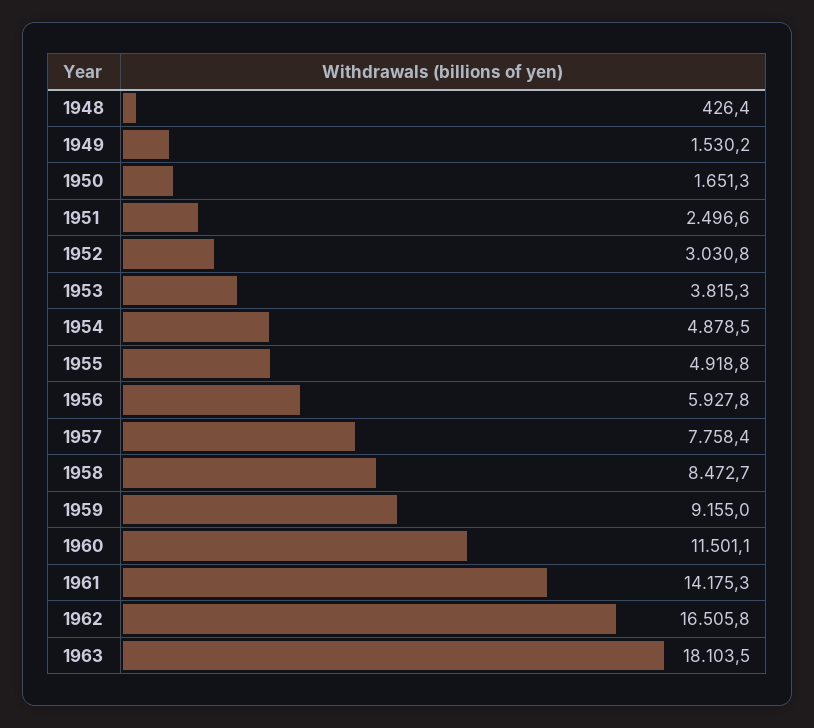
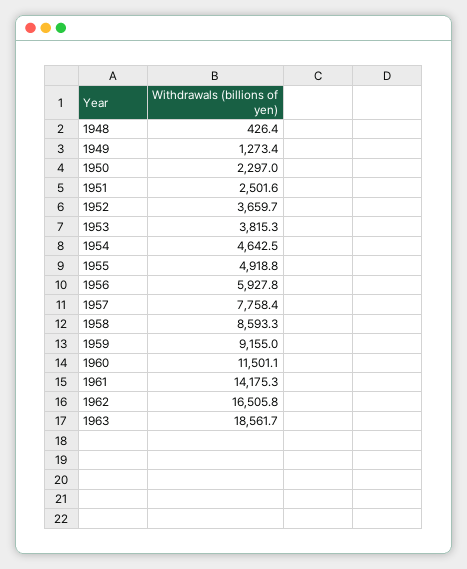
1949: 1530.2 -> 1273.4
1950: 1651.3 -> 2297
1951: 2496.6 -> 2501.6
1952: 3030.8 -> 3659.7
1954: 4878.5 -> 4642.5
1958: 8472.7 -> 8593.3
1963: 18103.5 -> 18561.7

